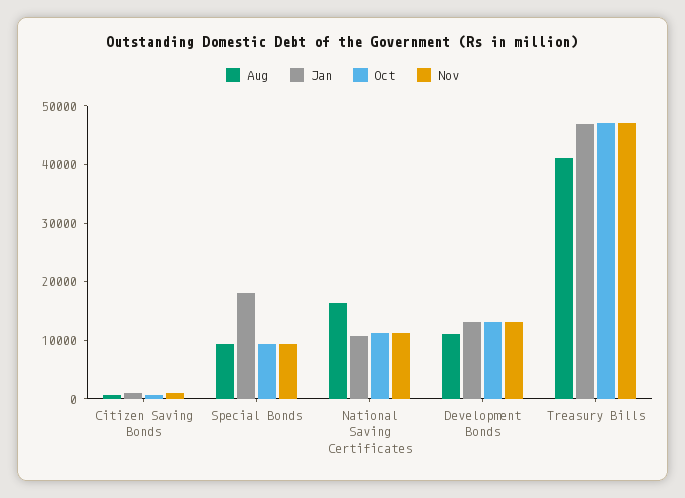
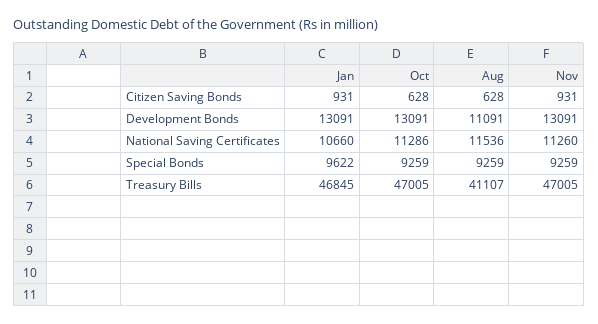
Jan, Special Bonds: 18000 -> 9622
Aug, National Saving Certificates: 16000 -> 11536

